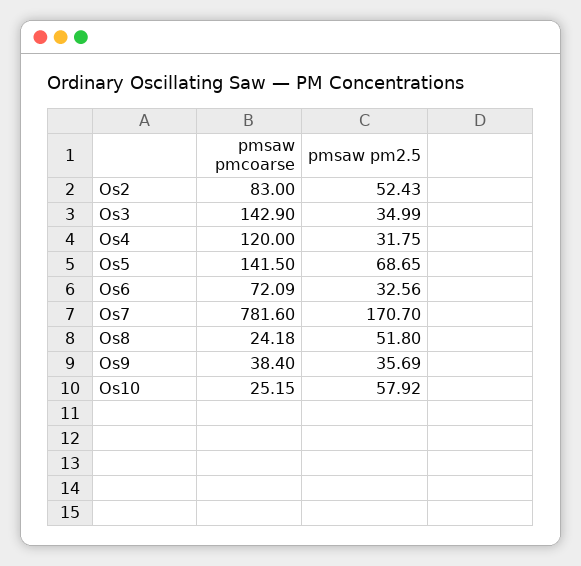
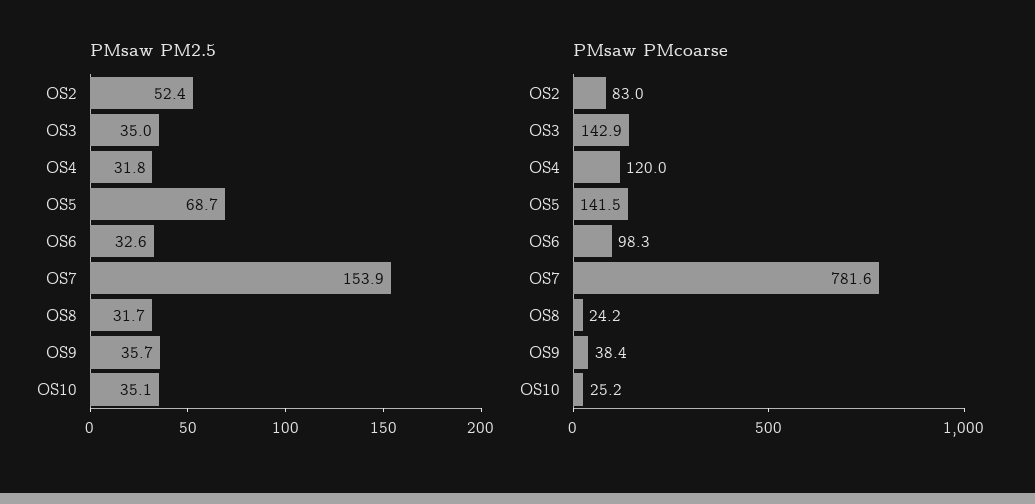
pmsaw pmcoarse, Os6: 72.09 -> 98.3
pmsaw pm2.5, Os7: 170.7 -> 153.9
pmsaw pm2.5, Os8: 51.8 -> 31.7
pmsaw pm2.5, Os10: 57.92 -> 35.1

